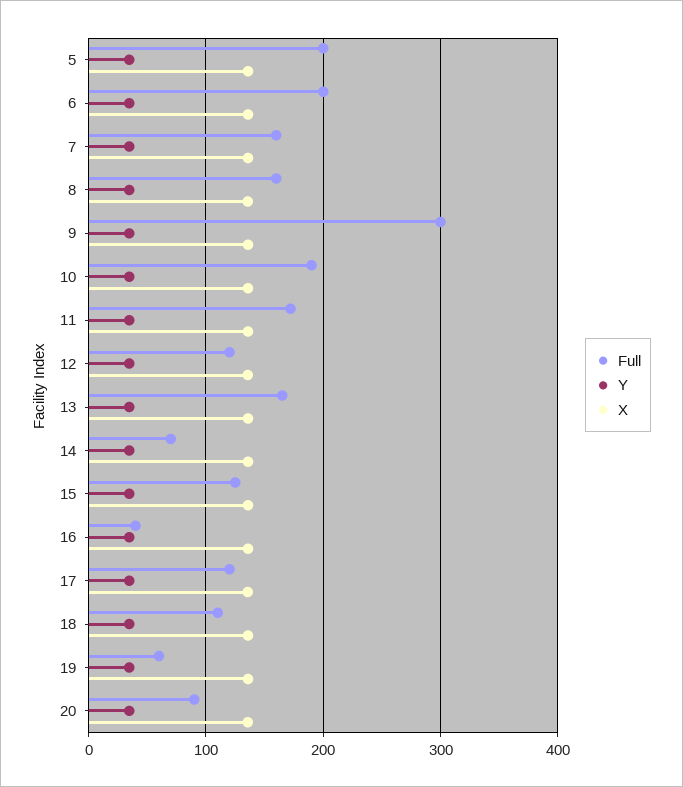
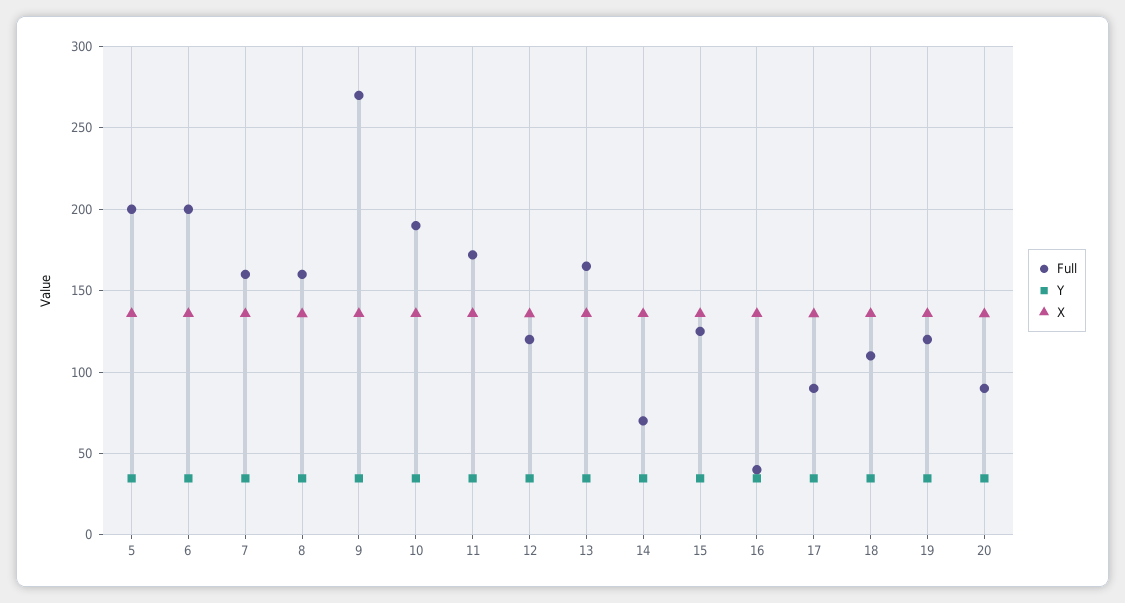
Full, 9: 300 -> 270
Full, 17: 120 -> 90
Full, 19: 60 -> 120

